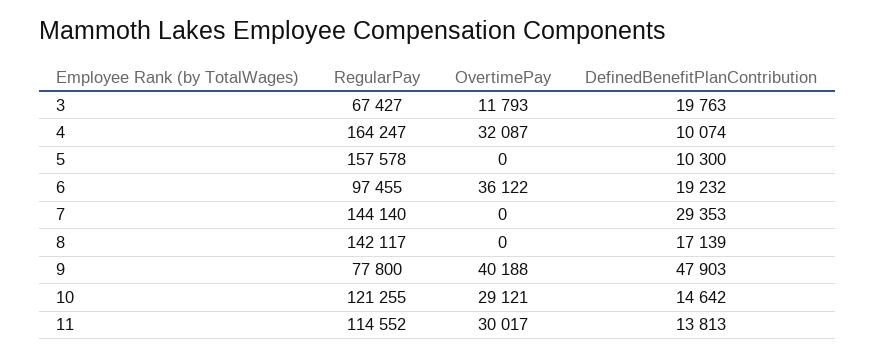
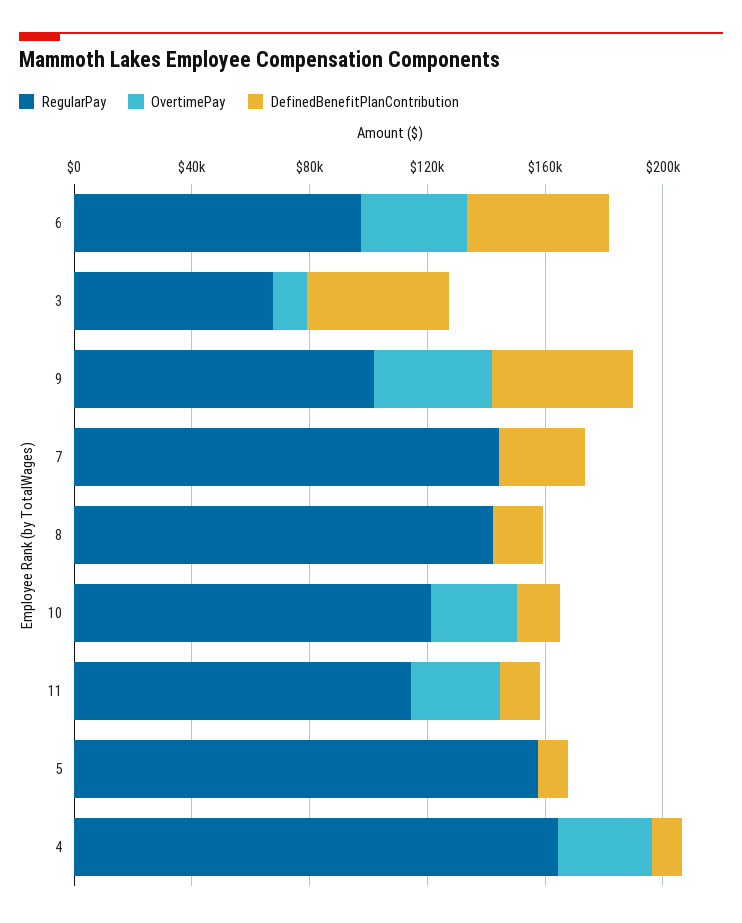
DefinedBenefitPlanContribution, 3: 19763 -> 50000
DefinedBenefitPlanContribution, 6: 19232 -> 50000
RegularPay, 9: 77800 -> 100000

